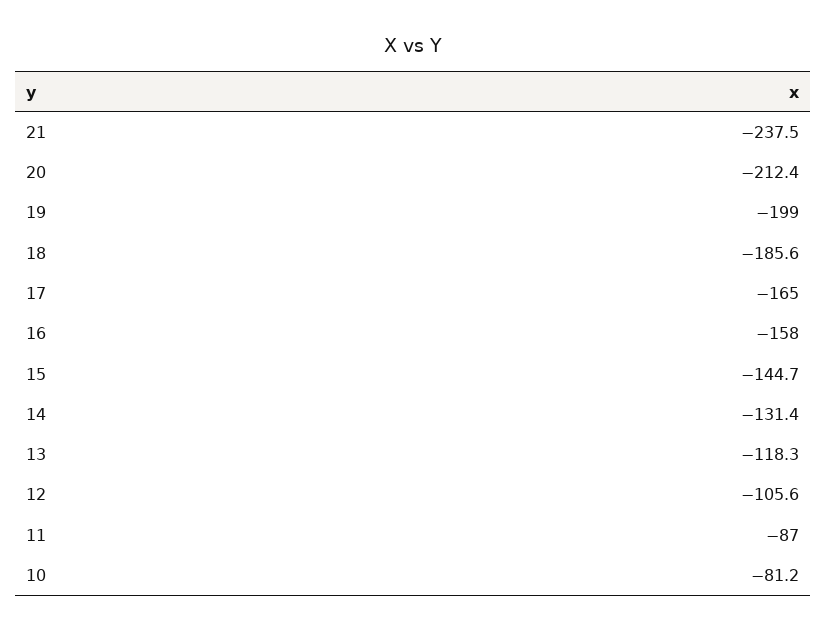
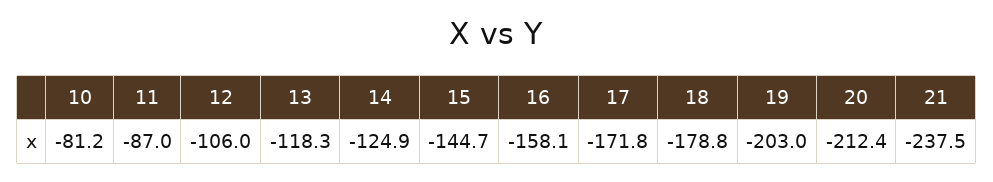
19: -199 -> -203
18: -185.6 -> -178.8
17: -165 -> -171.8
16: -158 -> -158.1
14: -131.4 -> -124.9
12: -105.6 -> -106

